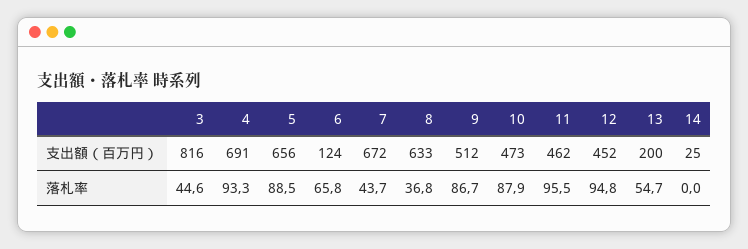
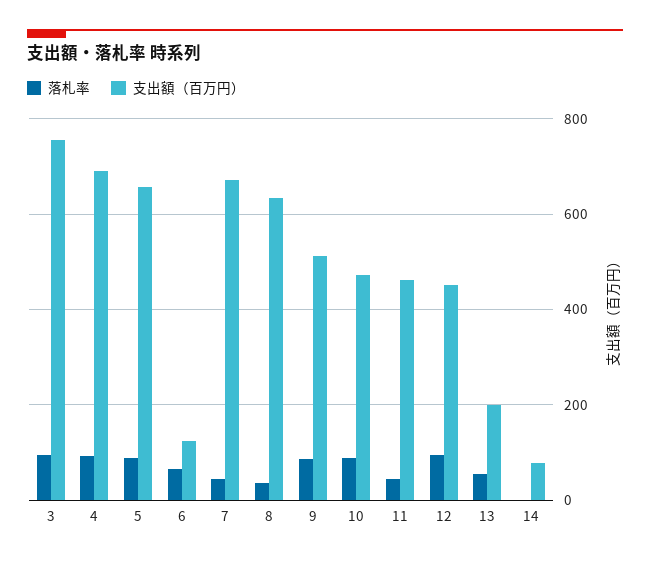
支出額（百万円）, 3: 816 -> 760
支出額（百万円）, 14: 25 -> 80
落札率, 3: 44.6 -> 100
落札率, 11: 95.5 -> 40

